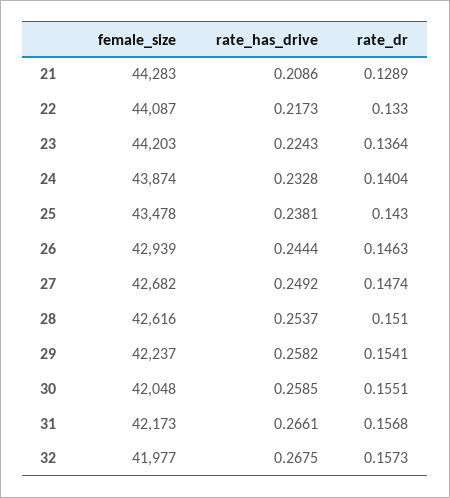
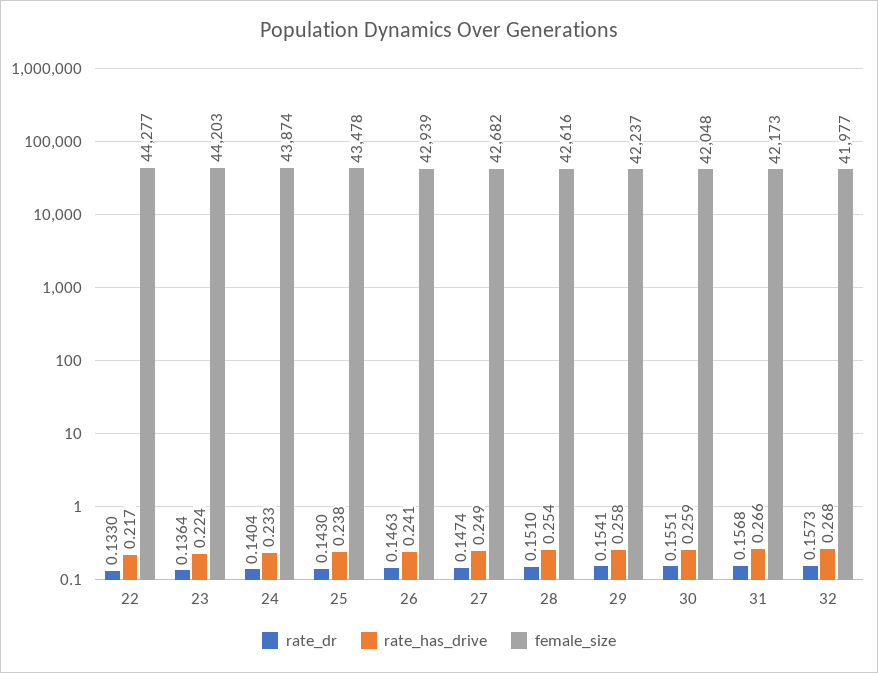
female_size, 21: 44283 -> none
rate_has_drive, 21: 0.2086 -> none
rate_dr, 21: 0.1289 -> none
female_size, 22: 44087 -> 44277
rate_has_drive, 26: 0.2444 -> 0.241

